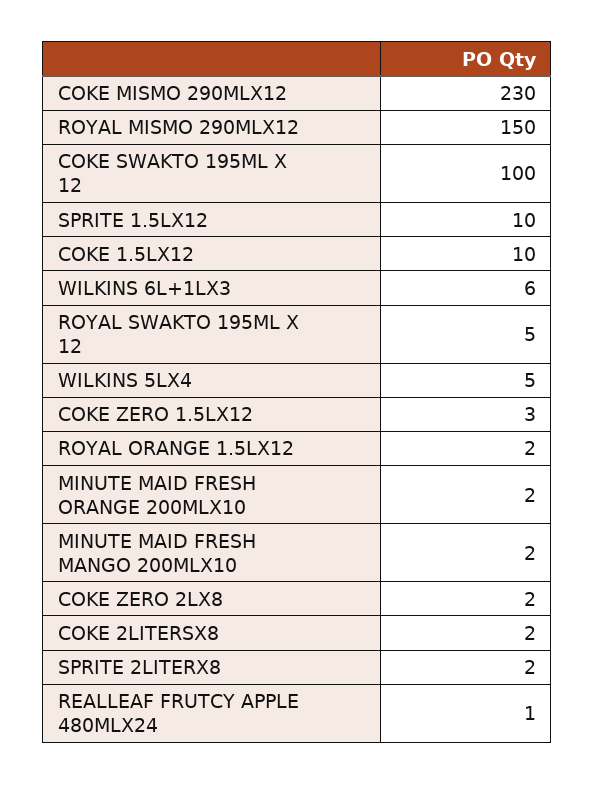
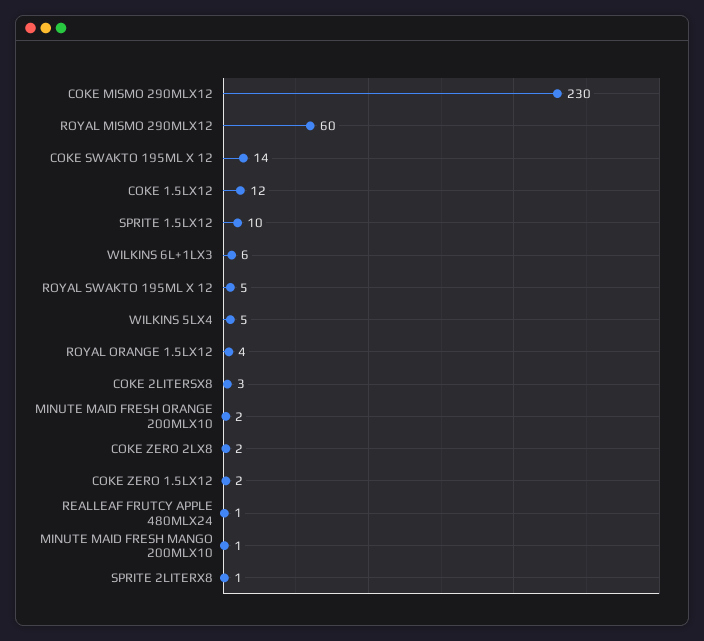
ROYAL MISMO 290MLX12: 150 -> 60
COKE SWAKTO 195ML X 12: 100 -> 14
COKE 1.5LX12: 10 -> 12
COKE ZERO 1.5LX12: 3 -> 2
ROYAL ORANGE 1.5LX12: 2 -> 4
MINUTE MAID FRESH MANGO 200MLX10: 2 -> 1
COKE 2LITERSX8: 2 -> 3
SPRITE 2LITERX8: 2 -> 1

